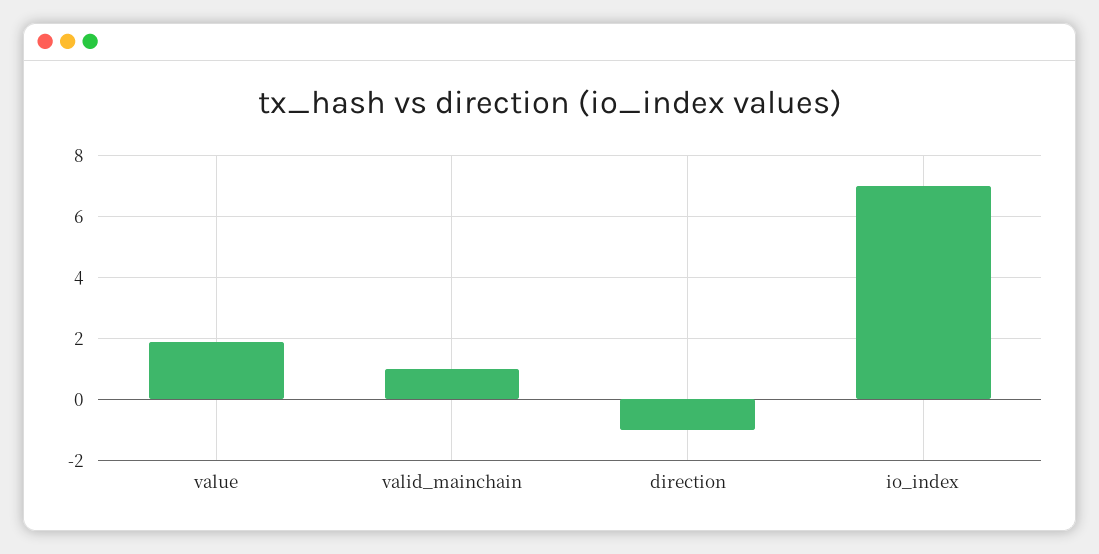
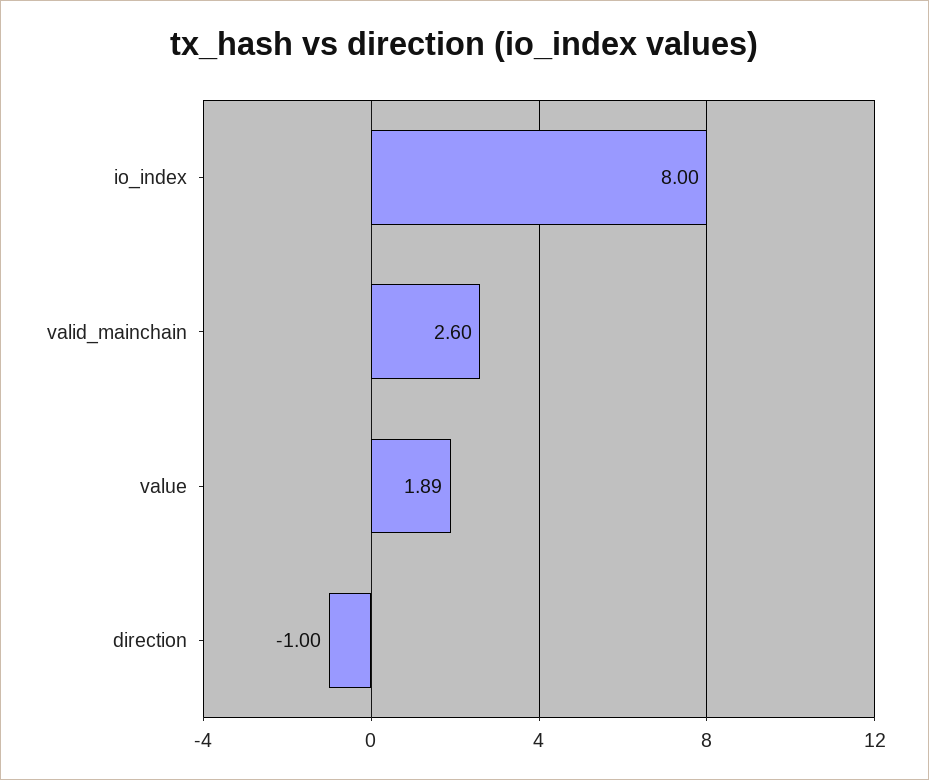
valid_mainchain: 1 -> 2.6
io_index: 7 -> 8

